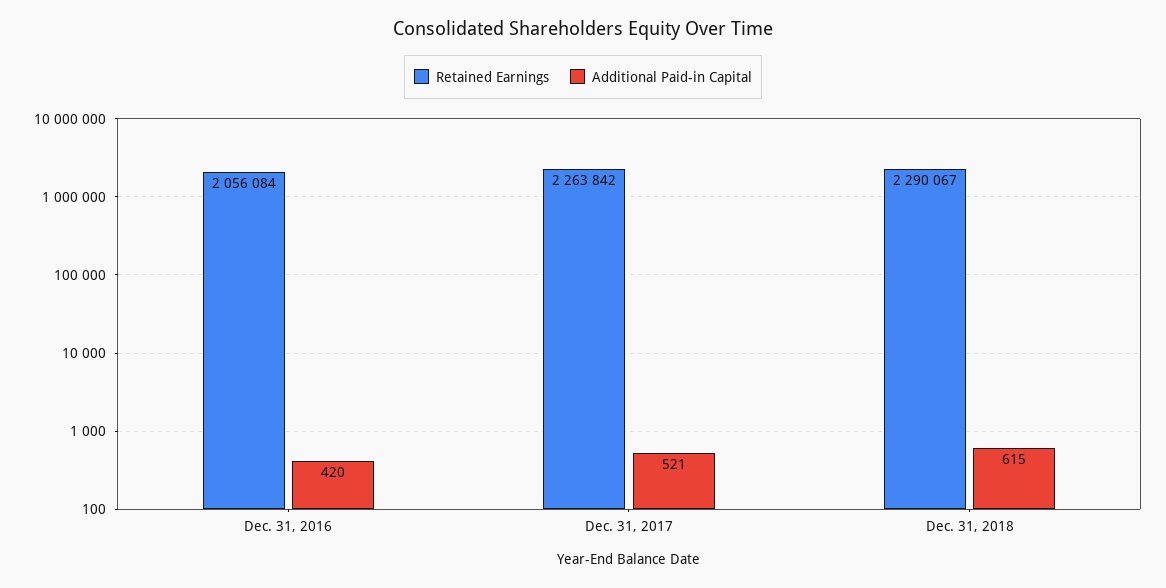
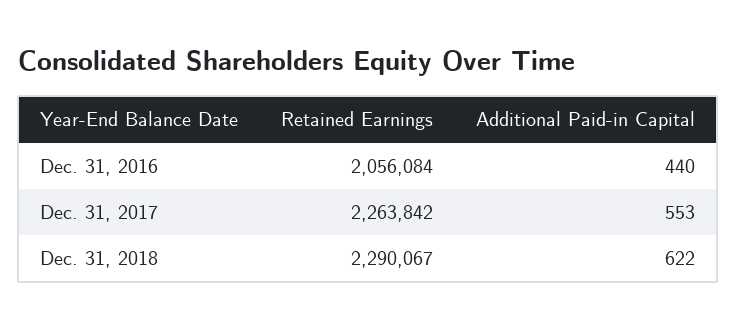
Additional Paid-in Capital, Dec. 31, 2016: 420 -> 440
Additional Paid-in Capital, Dec. 31, 2017: 521 -> 553
Additional Paid-in Capital, Dec. 31, 2018: 615 -> 622

